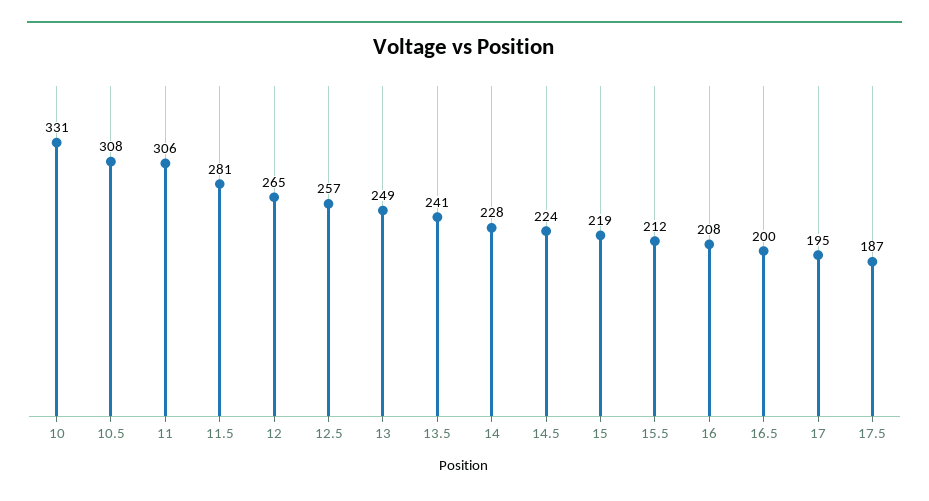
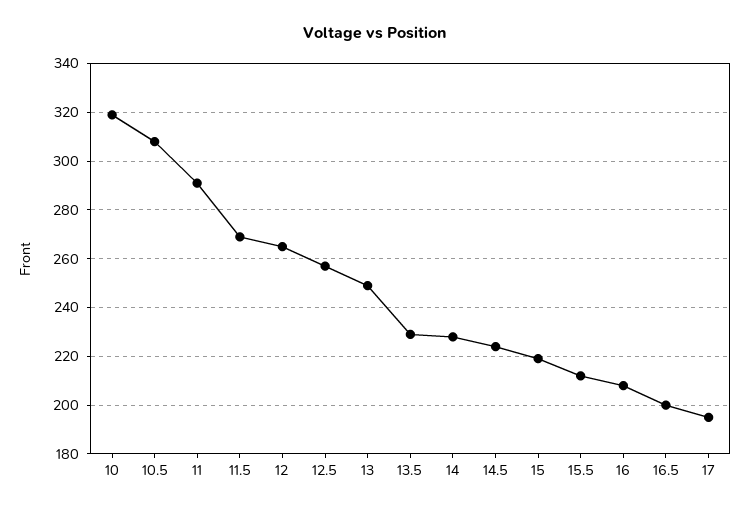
10: 331 -> 320
11: 306 -> 290
11.5: 281 -> 270
13.5: 241 -> 230
17.5: 187 -> none

